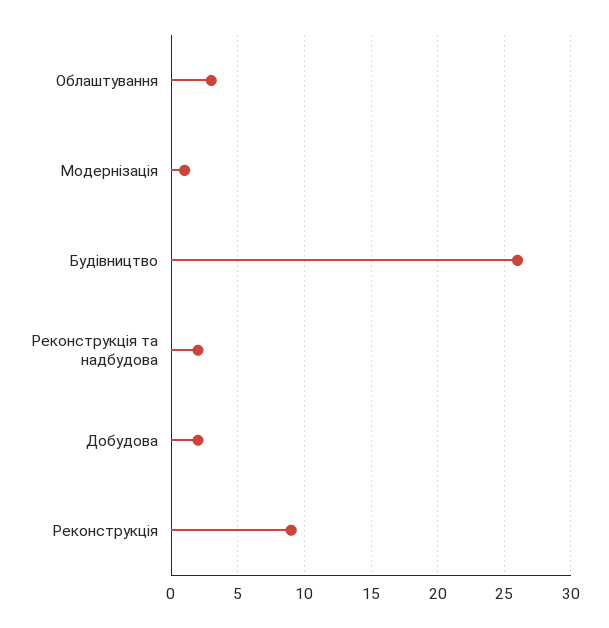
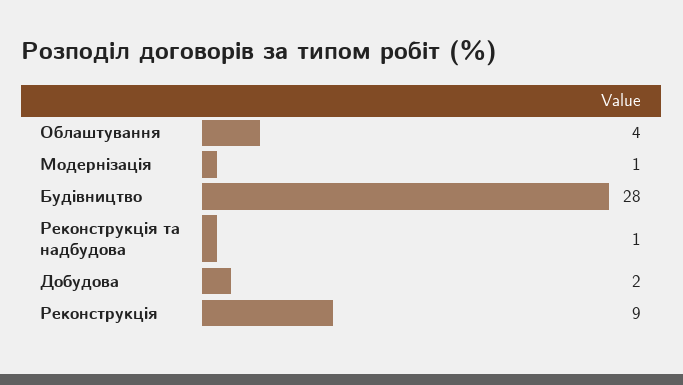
Облаштування: 3 -> 4
Будівництво: 26 -> 28
Реконструкція та надбудова: 2 -> 1

